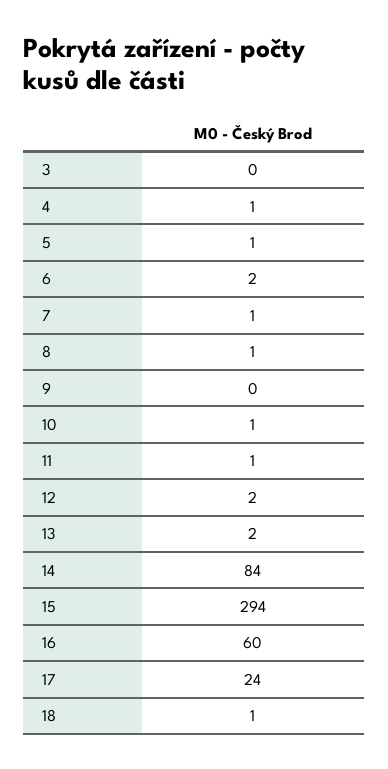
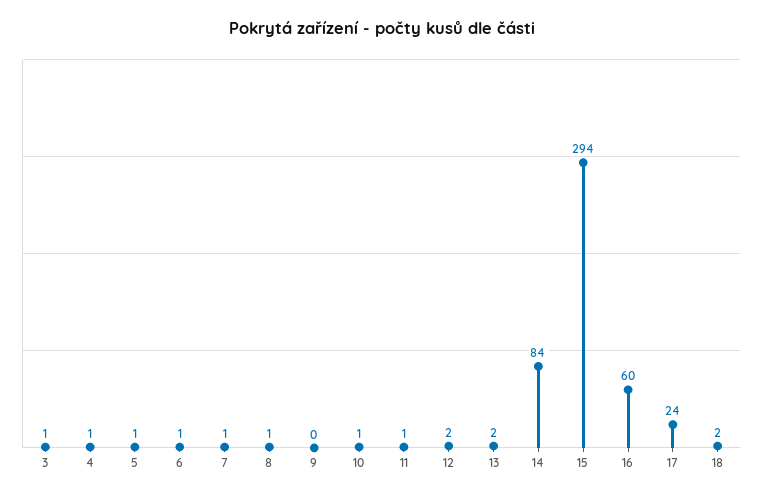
3: 0 -> 1
6: 2 -> 1
18: 1 -> 2

